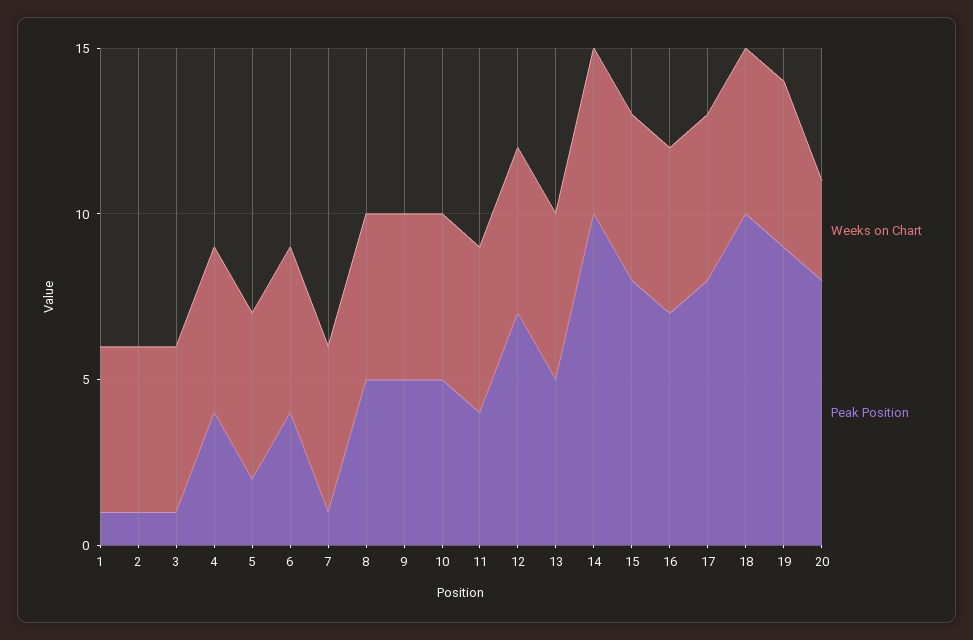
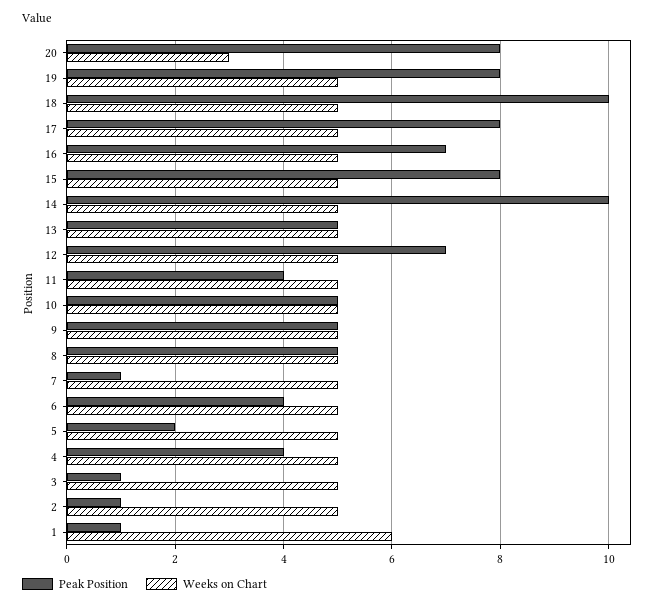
Weeks on Chart, 1: 5 -> 6
Peak Position, 19: 9 -> 8

